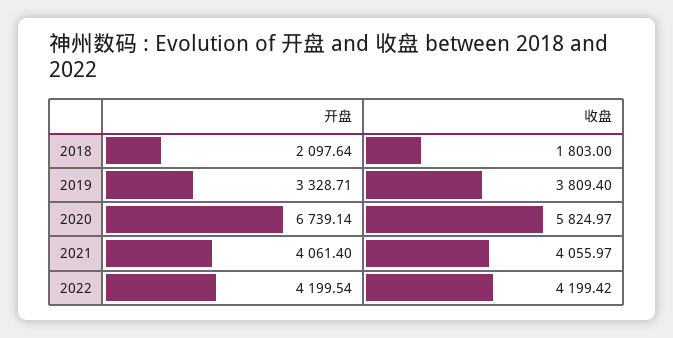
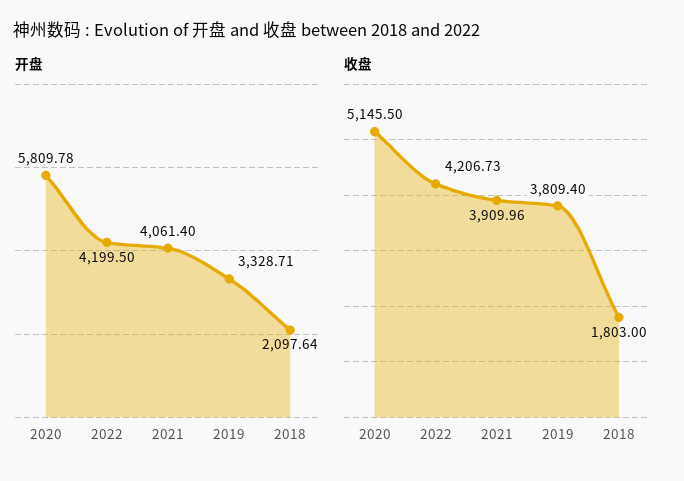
开盘, 2020: 6739.14 -> 5809.78
收盘, 2020: 5824.97 -> 5145.5
收盘, 2021: 4055.97 -> 3909.96
开盘, 2022: 4199.54 -> 4199.5
收盘, 2022: 4199.42 -> 4206.73

